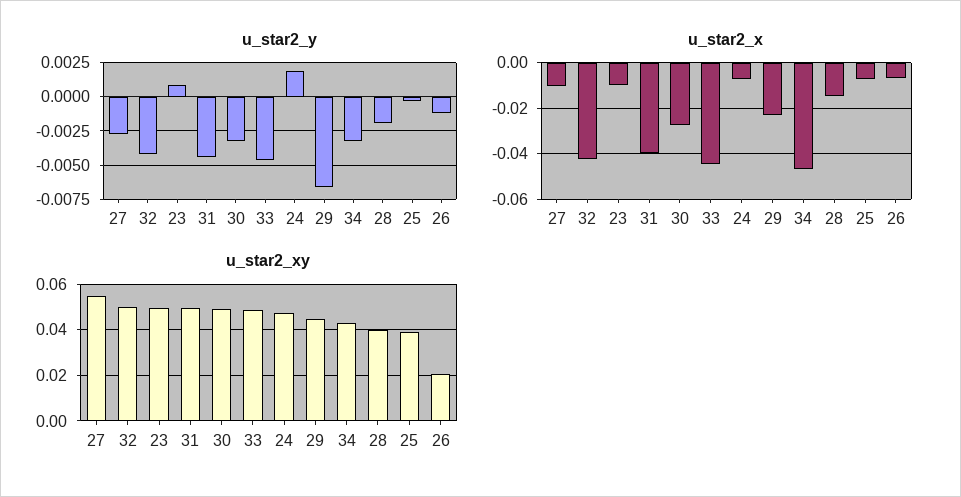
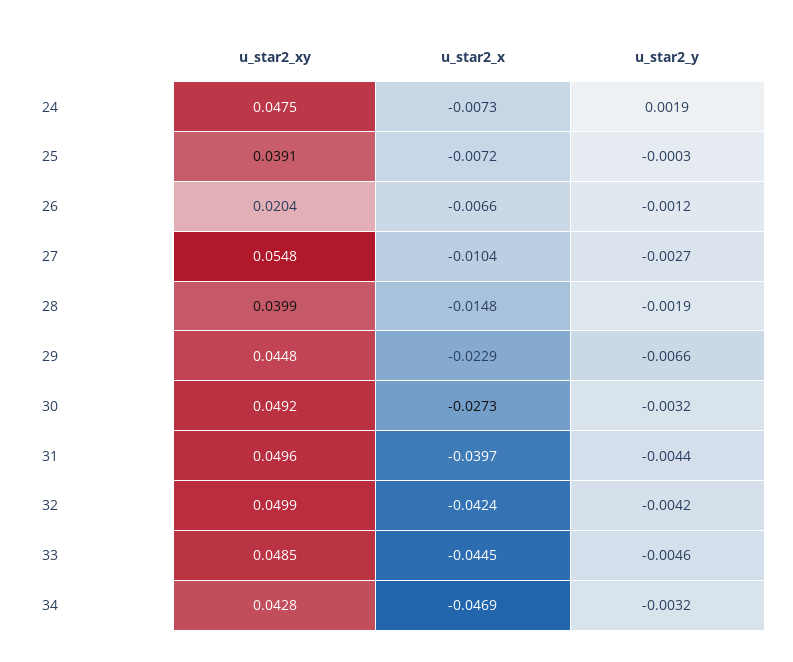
u_star2_y, 23: 0.001 -> none
u_star2_x, 23: -0.01 -> none
u_star2_xy, 23: 0.05 -> none

